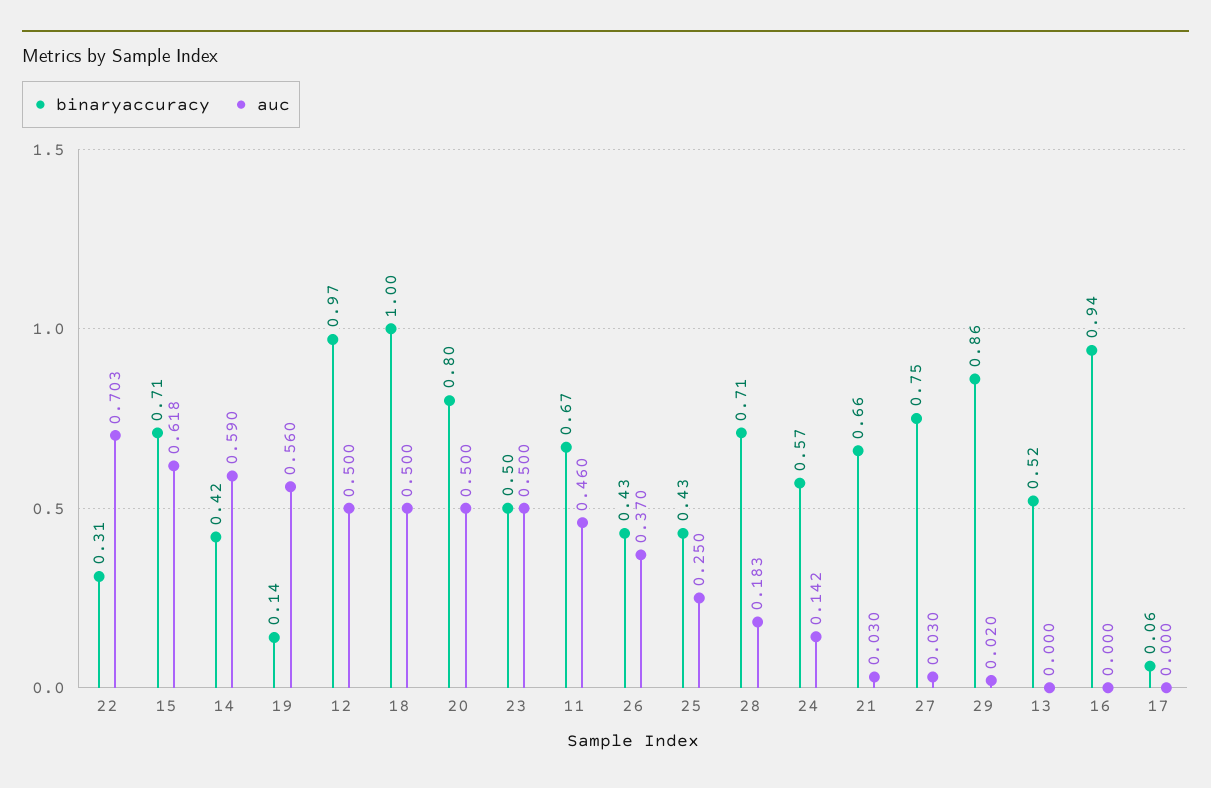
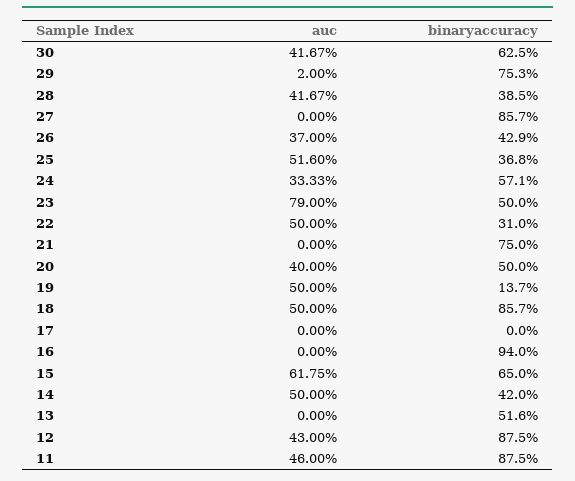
auc, 22: 0.703 -> 0.5
binaryaccuracy, 15: 0.71 -> 0.65
auc, 14: 0.59 -> 0.5
auc, 19: 0.56 -> 0.5
binaryaccuracy, 12: 0.97 -> 0.875
auc, 12: 0.5 -> 0.43
binaryaccuracy, 18: 1 -> 0.857
binaryaccuracy, 20: 0.8 -> 0.5
auc, 20: 0.5 -> 0.4
auc, 23: 0.5 -> 0.79
binaryaccuracy, 11: 0.67 -> 0.875
binaryaccuracy, 25: 0.43 -> 0.368
auc, 25: 0.25 -> 0.516
binaryaccuracy, 28: 0.71 -> 0.385
auc, 28: 0.183 -> 0.4167
auc, 24: 0.142 -> 0.3333
binaryaccuracy, 21: 0.66 -> 0.75
auc, 21: 0.03 -> 0
binaryaccuracy, 27: 0.75 -> 0.857
auc, 27: 0.03 -> 0
binaryaccuracy, 29: 0.86 -> 0.753
binaryaccuracy, 17: 0.06 -> 0
auc, 30: none -> 0.4167
binaryaccuracy, 30: none -> 0.625

